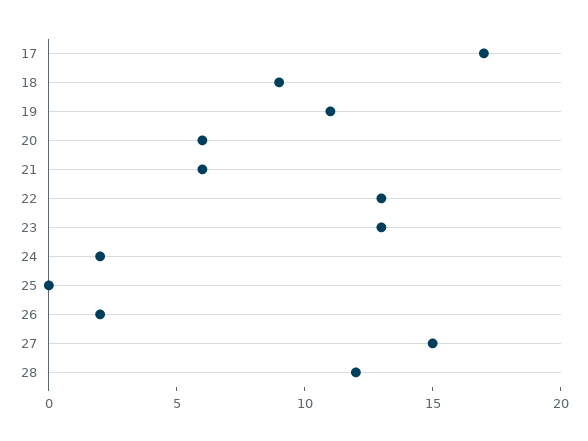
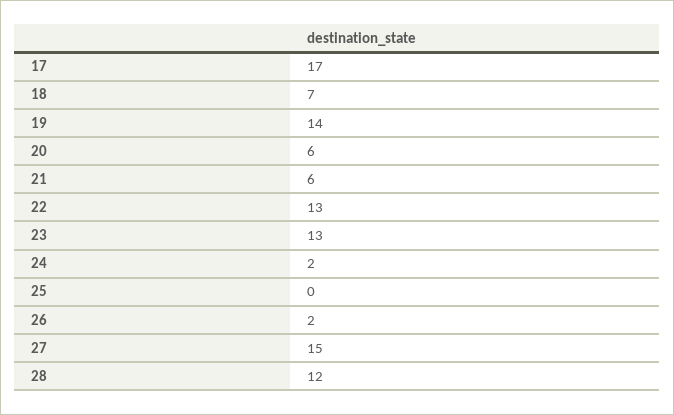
18: 9 -> 7
19: 11 -> 14

